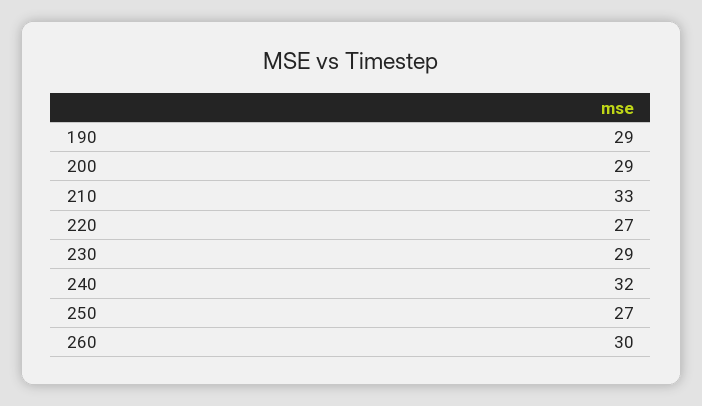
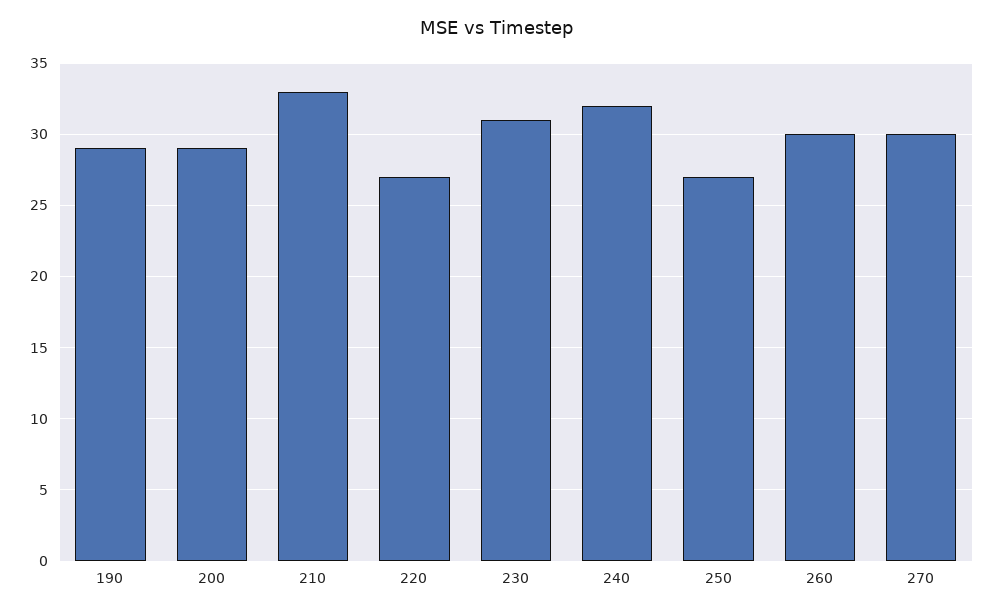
230: 29 -> 31
270: none -> 30

